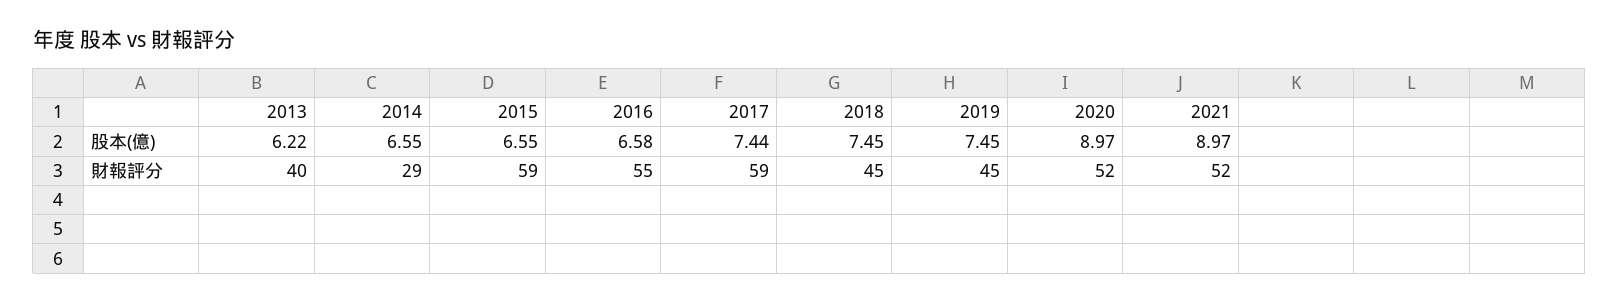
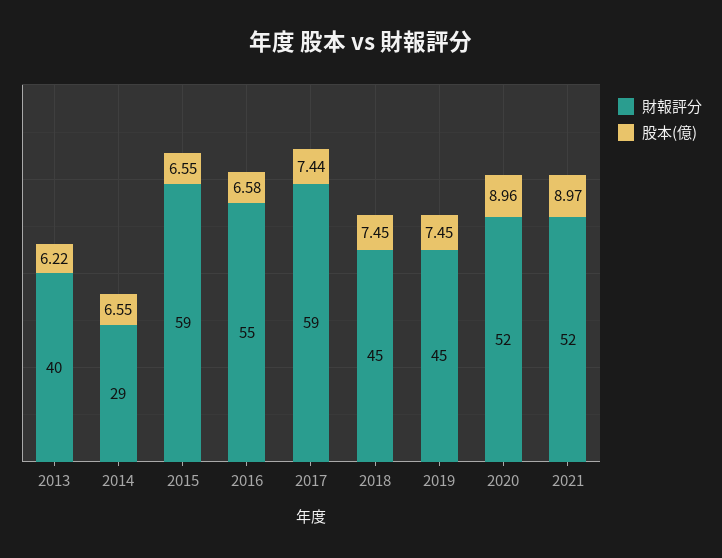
股本(億), 2020: 8.97 -> 8.96

